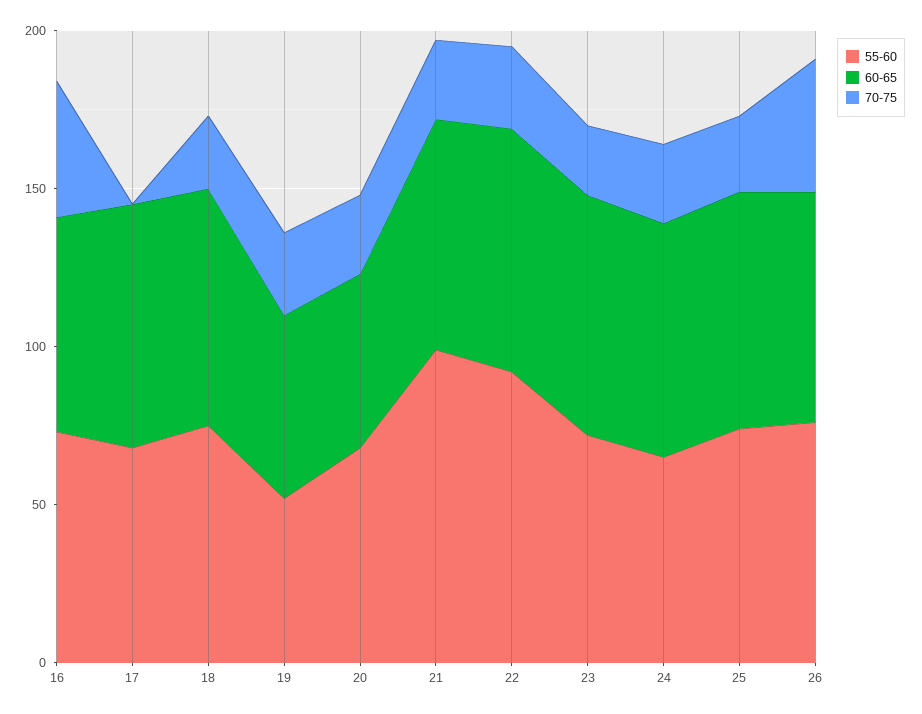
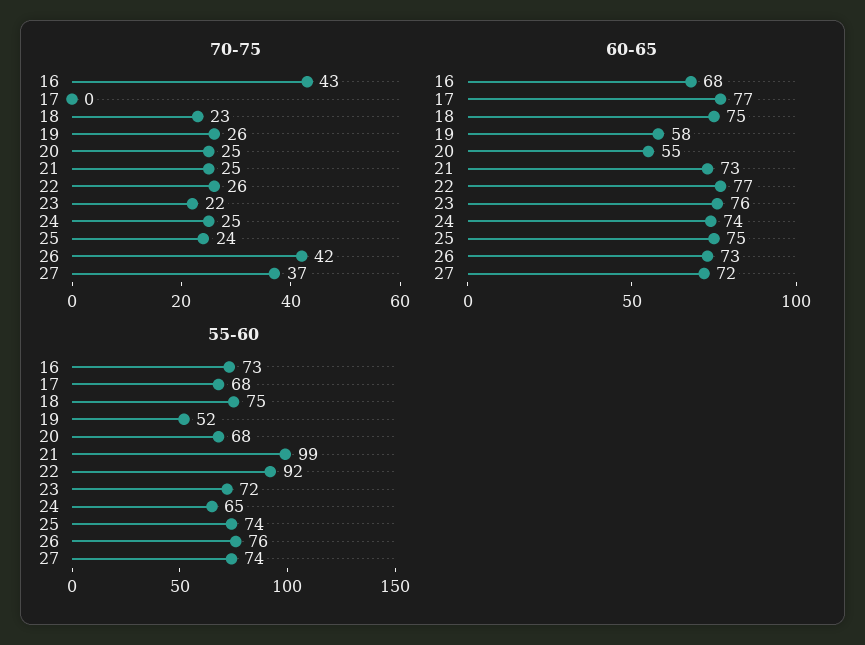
70-75, 27: none -> 37
60-65, 27: none -> 72
55-60, 27: none -> 74

